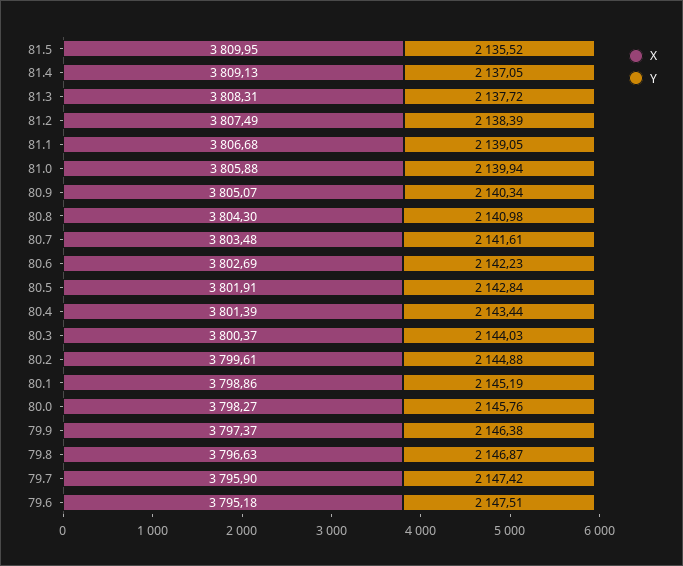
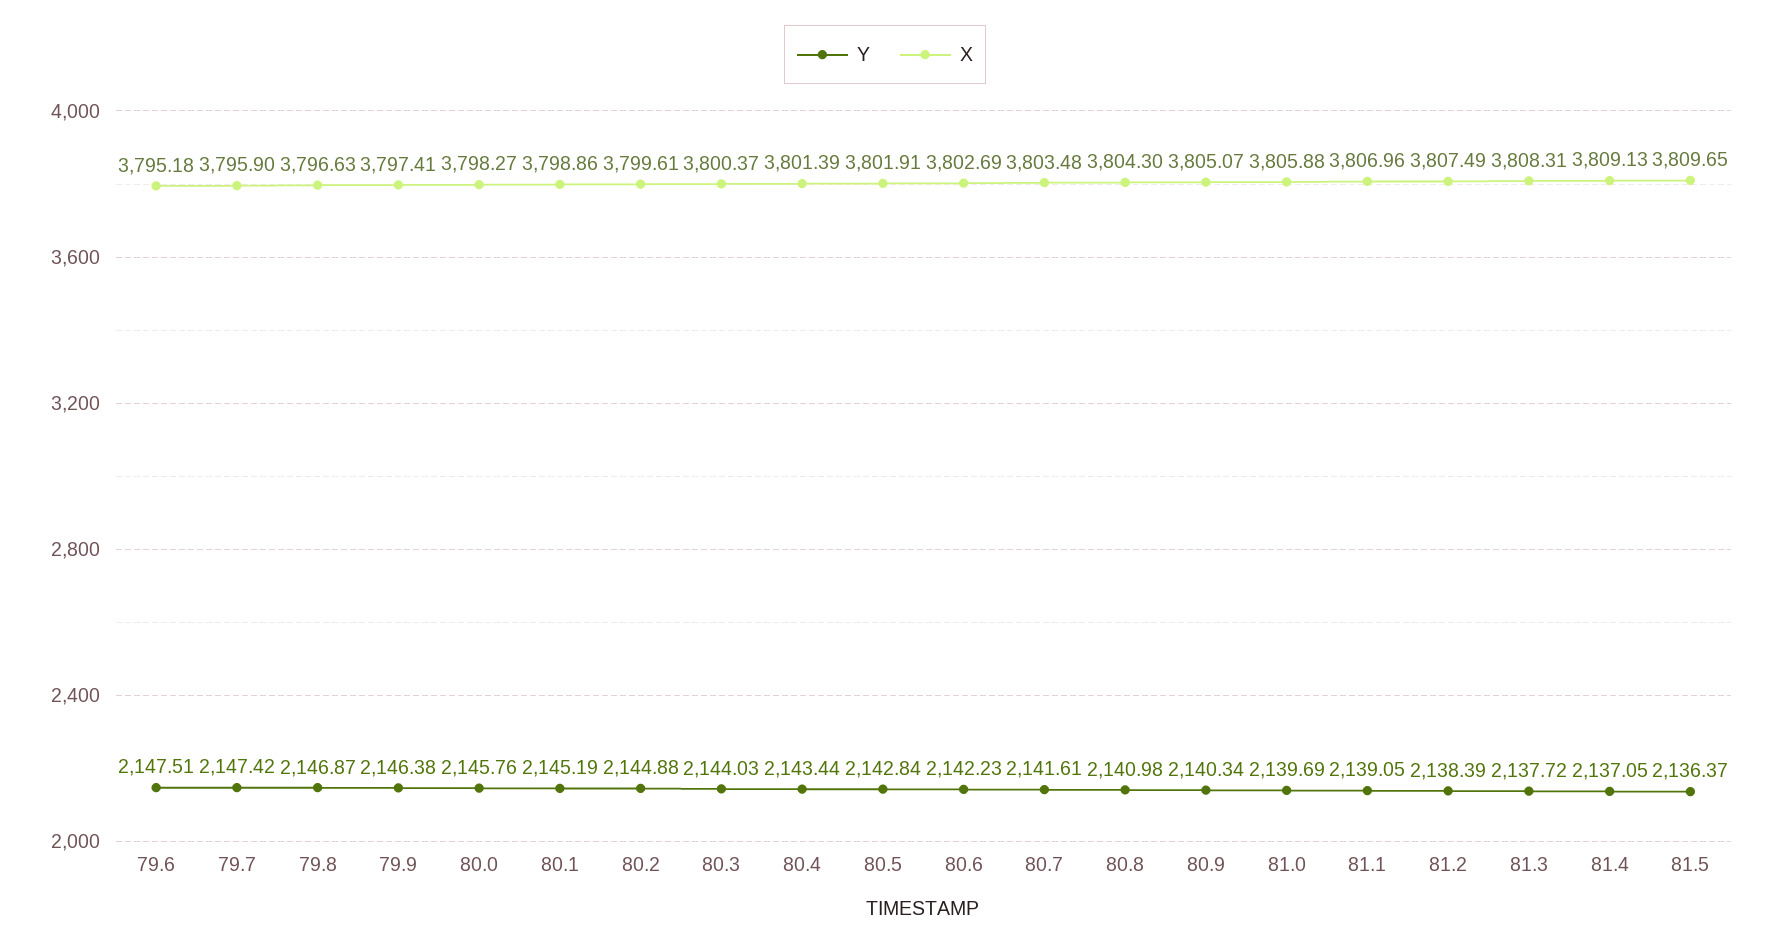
X, 81.5: 3809.95 -> 3809.65
Y, 81.5: 2135.52 -> 2136.37
X, 81.1: 3806.68 -> 3806.96
Y, 81.0: 2139.94 -> 2139.69
X, 79.9: 3797.37 -> 3797.41

